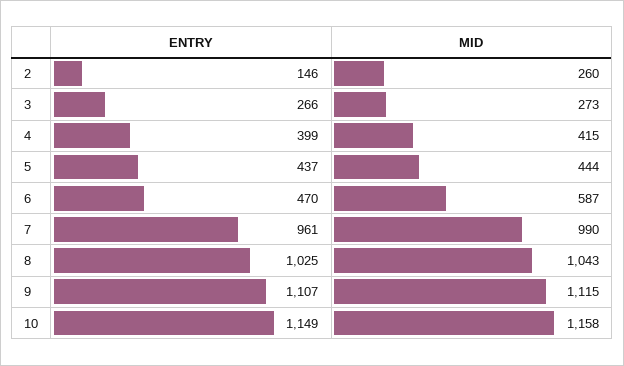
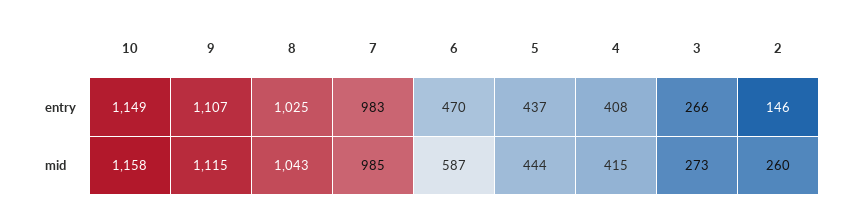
ENTRY, 4: 399 -> 408
ENTRY, 7: 961 -> 983
MID, 7: 990 -> 985

